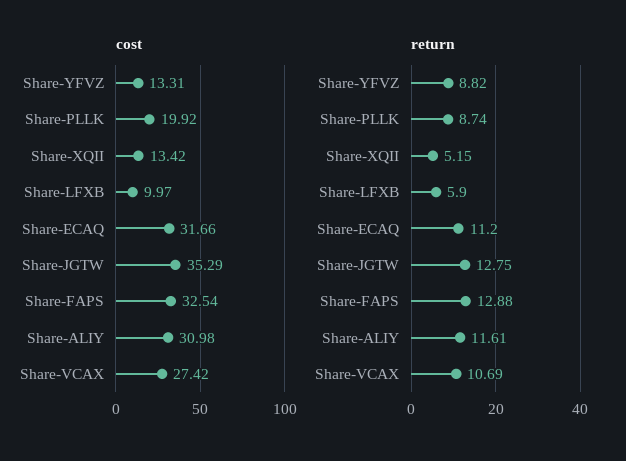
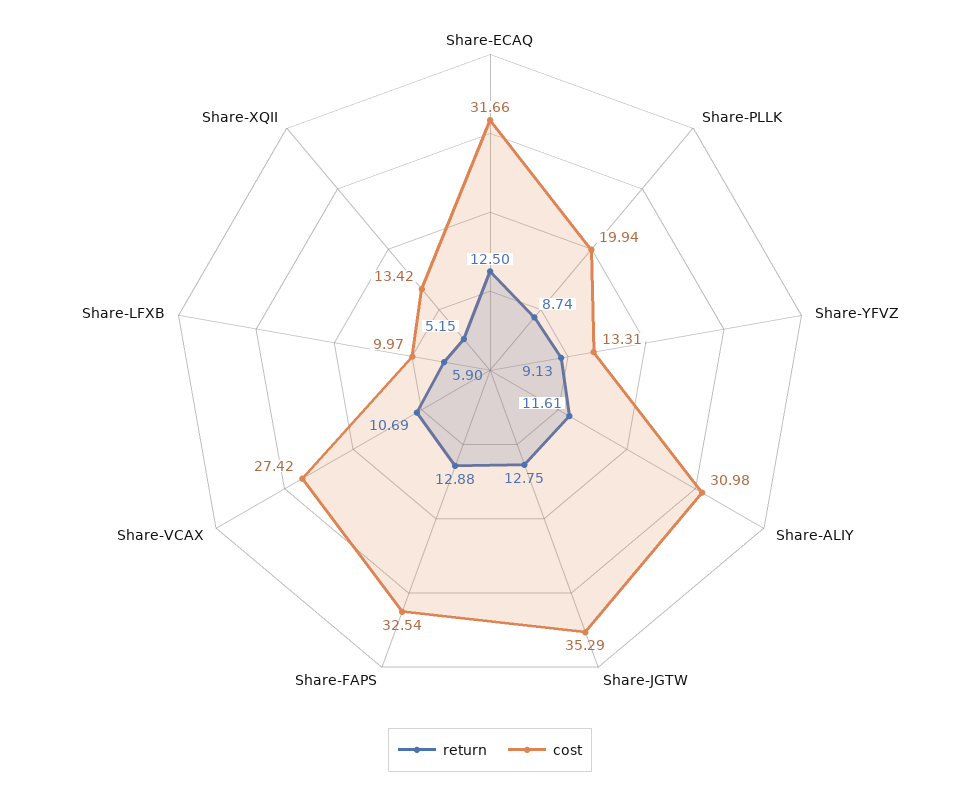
cost, Share-PLLK: 19.92 -> 19.94
return, Share-YFVZ: 8.82 -> 9.13
return, Share-ECAQ: 11.2 -> 12.5

